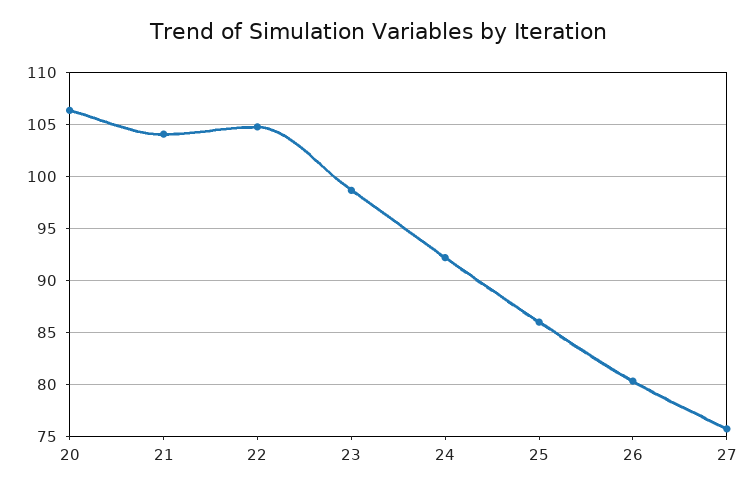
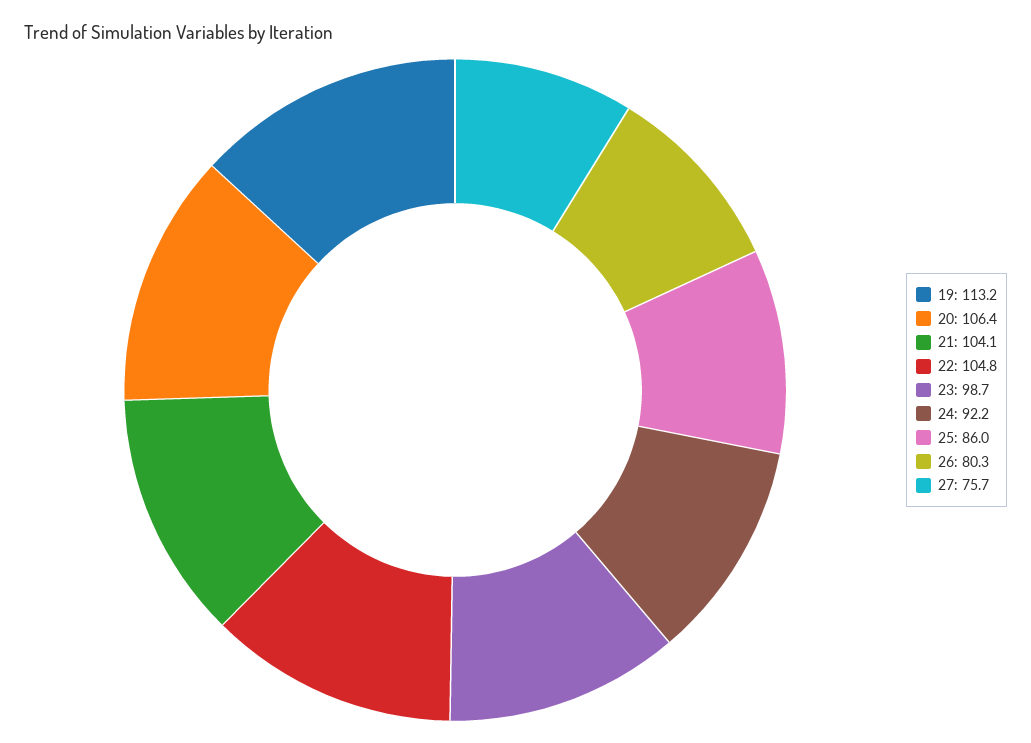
19: none -> 113.2

